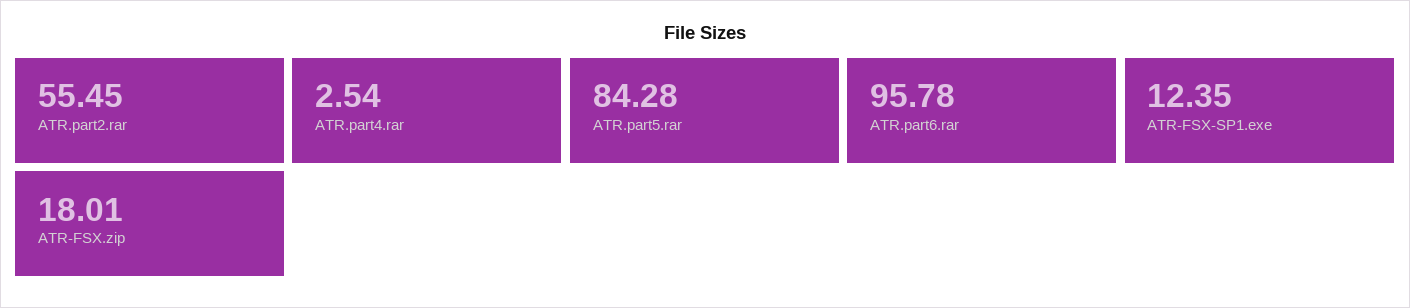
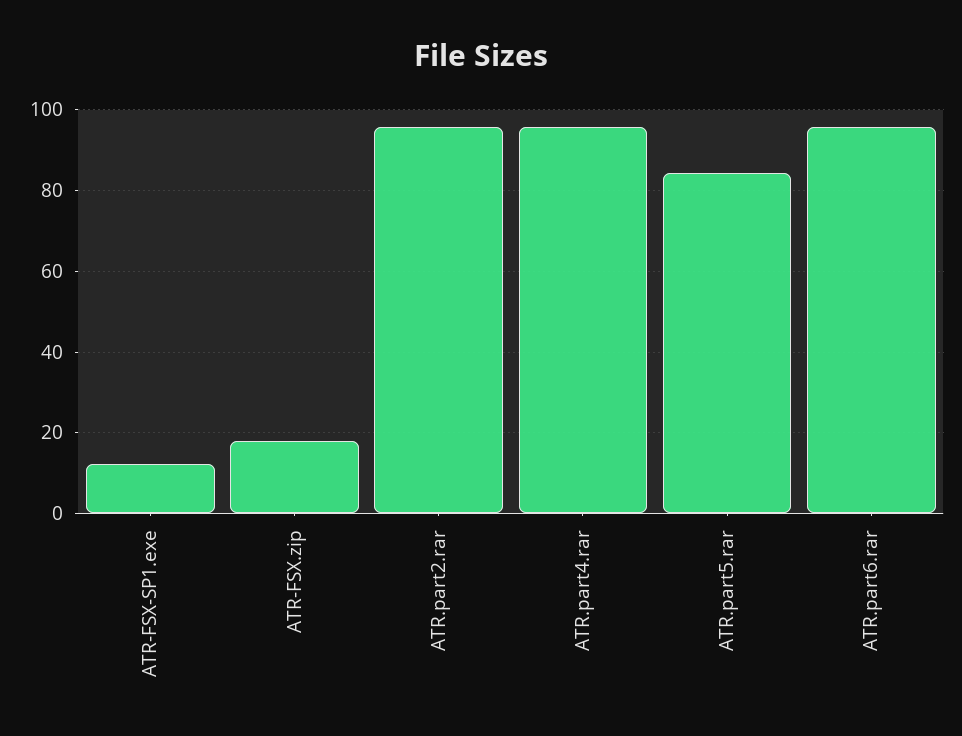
ATR.part2.rar: 55.45 -> 96
ATR.part4.rar: 2.54 -> 96

